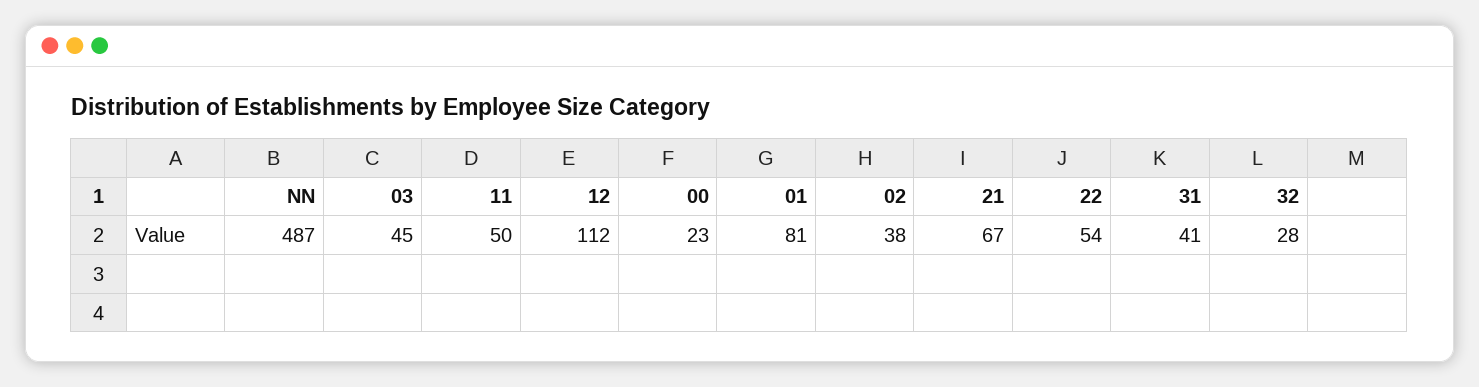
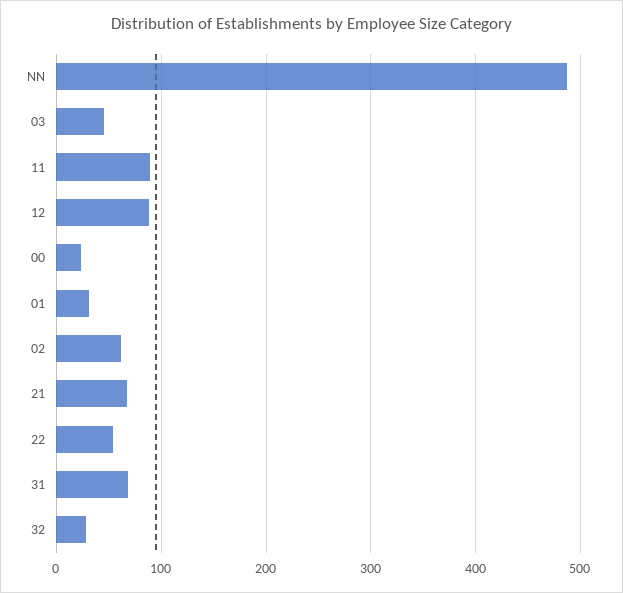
11: 50 -> 90
12: 112 -> 90
01: 81 -> 30
02: 38 -> 60
31: 41 -> 70

